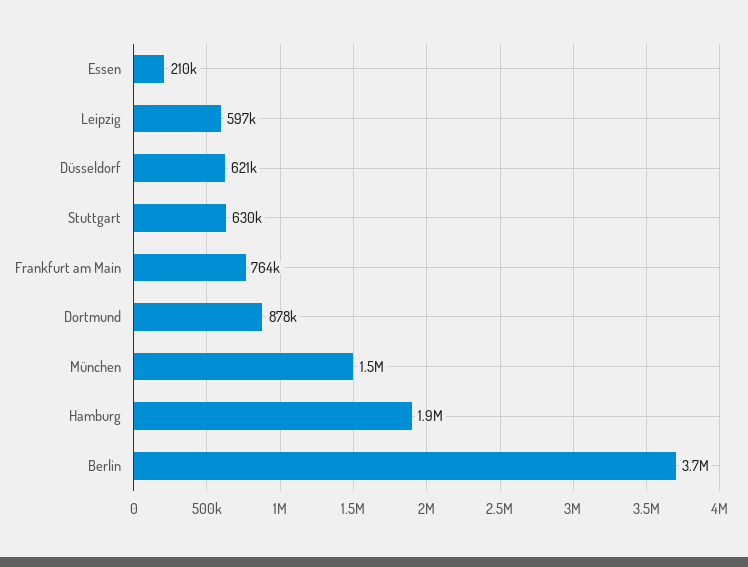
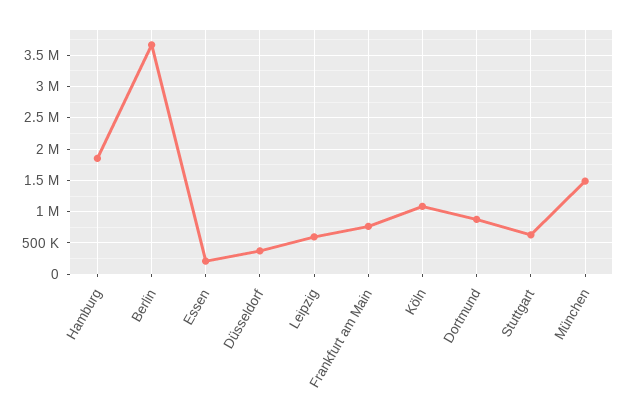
Düsseldorf: 621000 -> 400000
Köln: none -> 1100000

